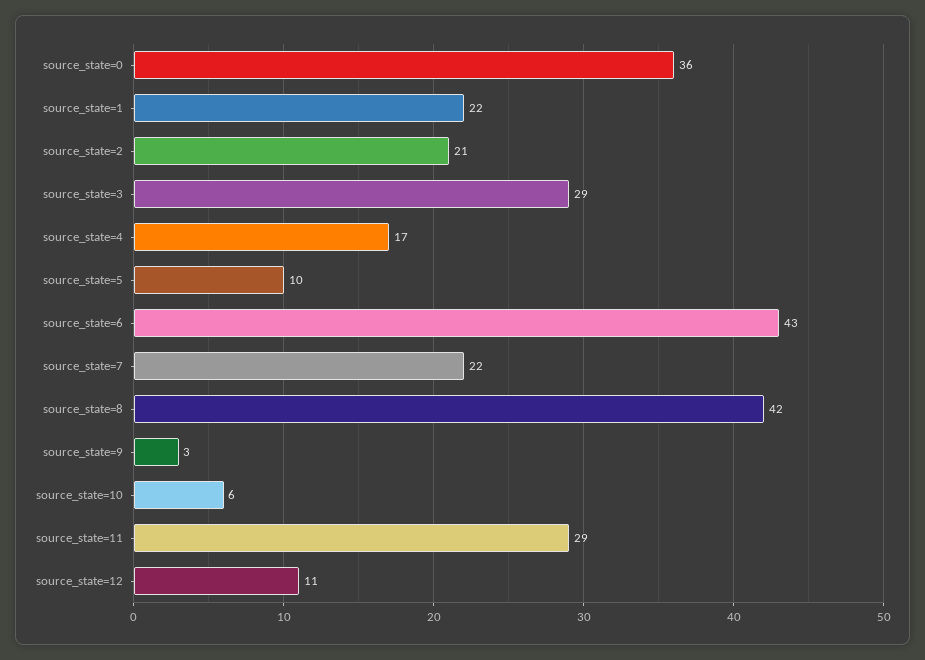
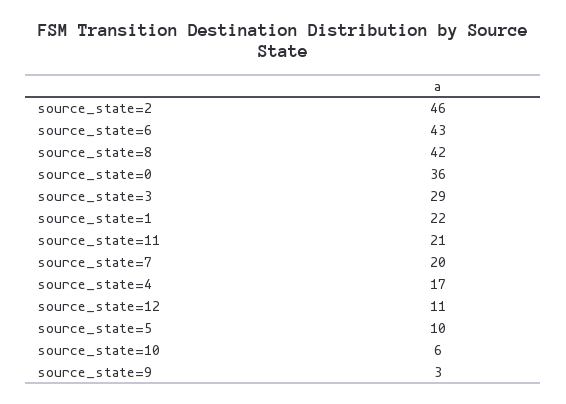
source_state=2: 21 -> 46
source_state=7: 22 -> 20
source_state=11: 29 -> 21

